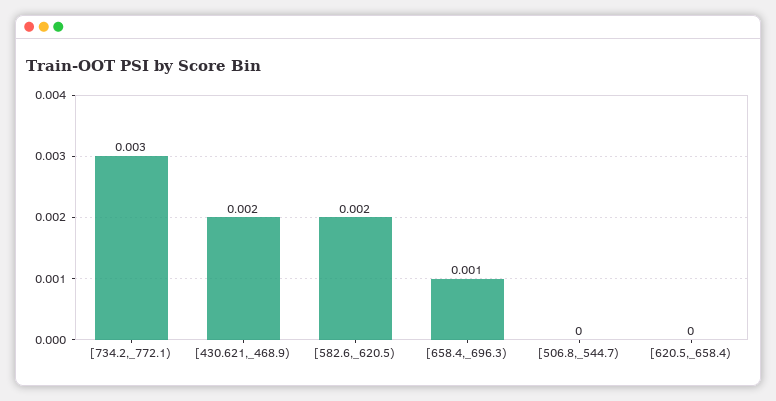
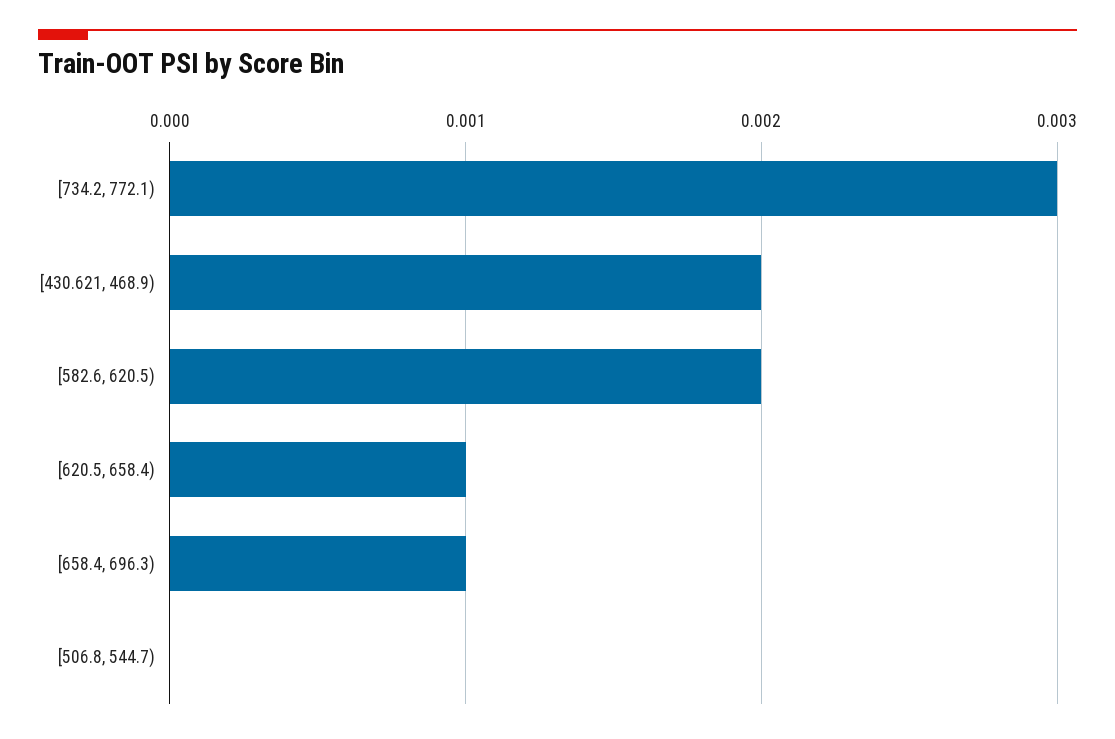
[620.5,_658.4): 0 -> 0.001

